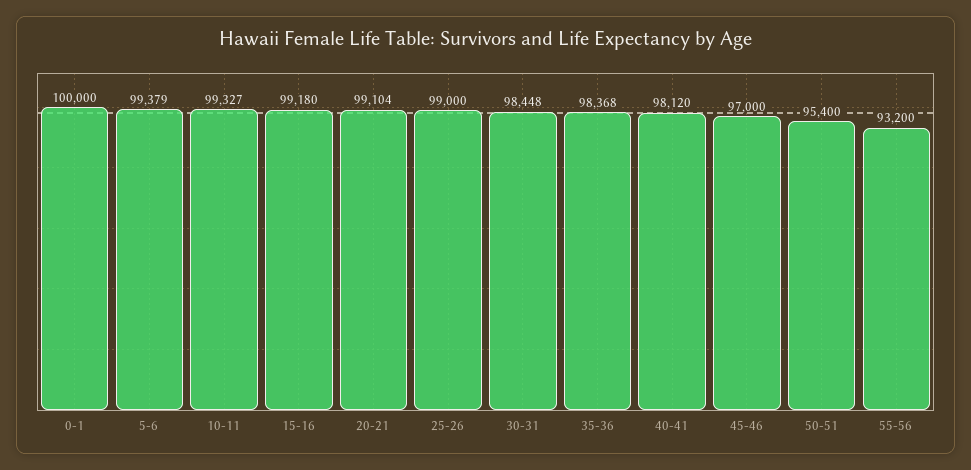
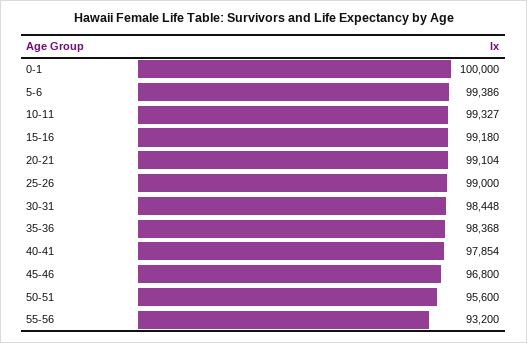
5-6: 99379 -> 99386
40-41: 98120 -> 97854
45-46: 97000 -> 96800
50-51: 95400 -> 95600

